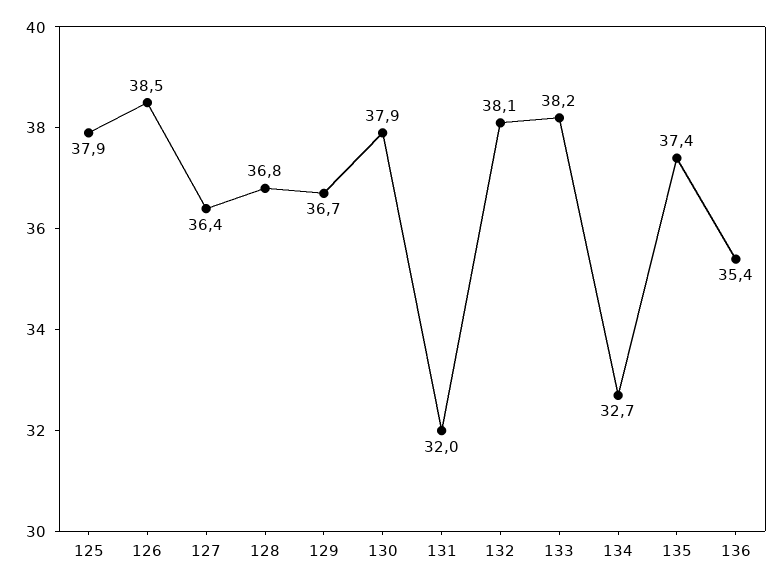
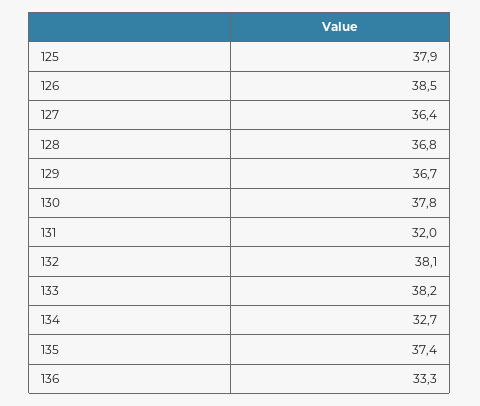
130: 37.9 -> 37.8
136: 35.4 -> 33.3

